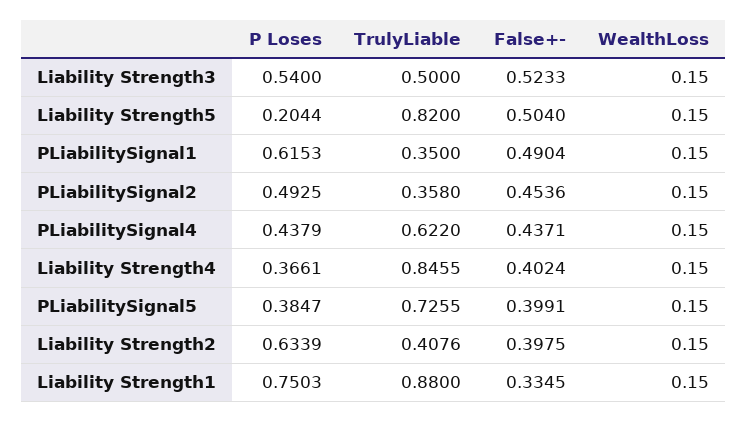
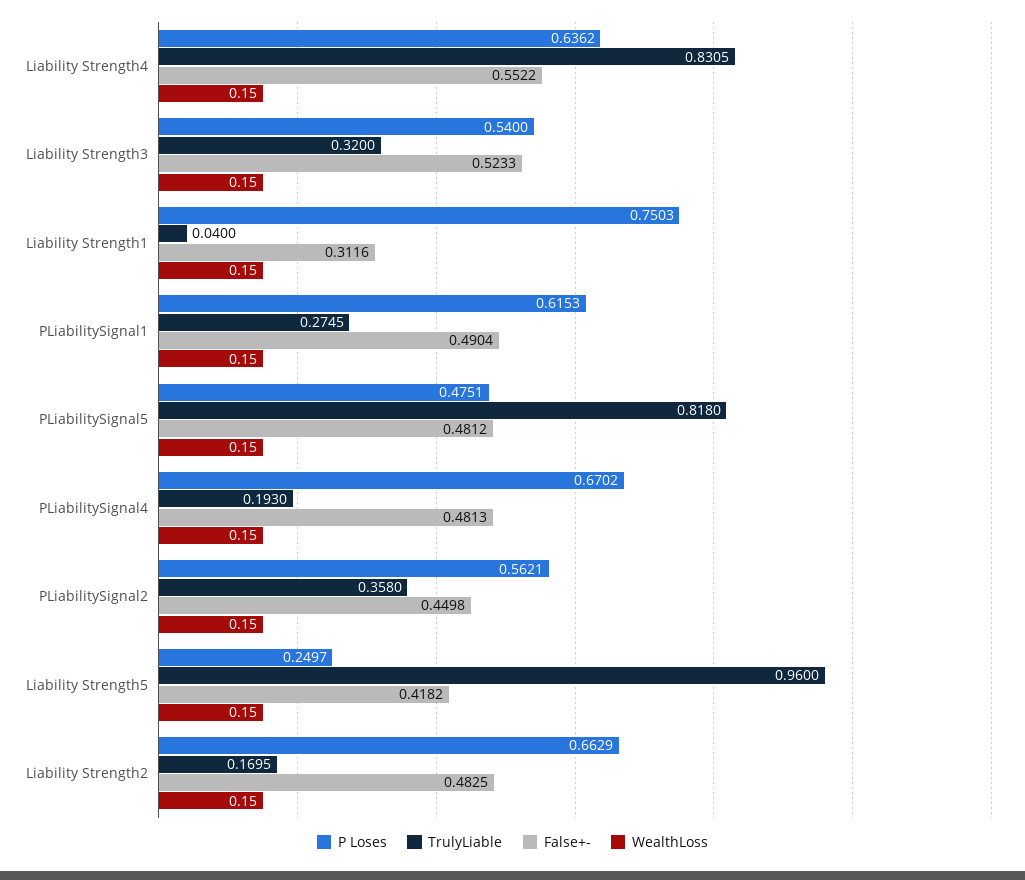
TrulyLiable, Liability Strength3: 0.5 -> 0.32
P Loses, Liability Strength5: 0.2044 -> 0.2497
TrulyLiable, Liability Strength5: 0.82 -> 0.96
False+-, Liability Strength5: 0.504 -> 0.4182
TrulyLiable, PLiabilitySignal1: 0.35 -> 0.2745
P Loses, PLiabilitySignal2: 0.4925 -> 0.5621
False+-, PLiabilitySignal2: 0.4536 -> 0.4498
P Loses, PLiabilitySignal4: 0.4379 -> 0.6702
TrulyLiable, PLiabilitySignal4: 0.622 -> 0.193
False+-, PLiabilitySignal4: 0.4371 -> 0.4813
P Loses, Liability Strength4: 0.3661 -> 0.6362
TrulyLiable, Liability Strength4: 0.8455 -> 0.8305
False+-, Liability Strength4: 0.4024 -> 0.5522
P Loses, PLiabilitySignal5: 0.3847 -> 0.4751
TrulyLiable, PLiabilitySignal5: 0.7255 -> 0.818
False+-, PLiabilitySignal5: 0.3991 -> 0.4812
P Loses, Liability Strength2: 0.6339 -> 0.6629
TrulyLiable, Liability Strength2: 0.4076 -> 0.1695
False+-, Liability Strength2: 0.3975 -> 0.4825
TrulyLiable, Liability Strength1: 0.88 -> 0.04
False+-, Liability Strength1: 0.3345 -> 0.3116

